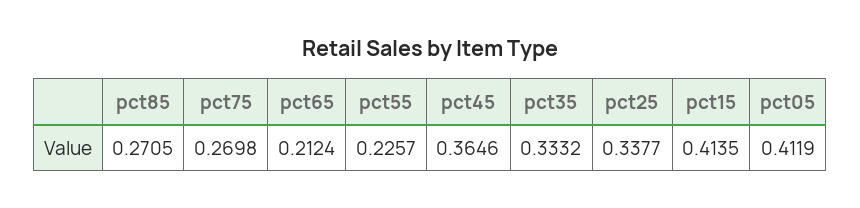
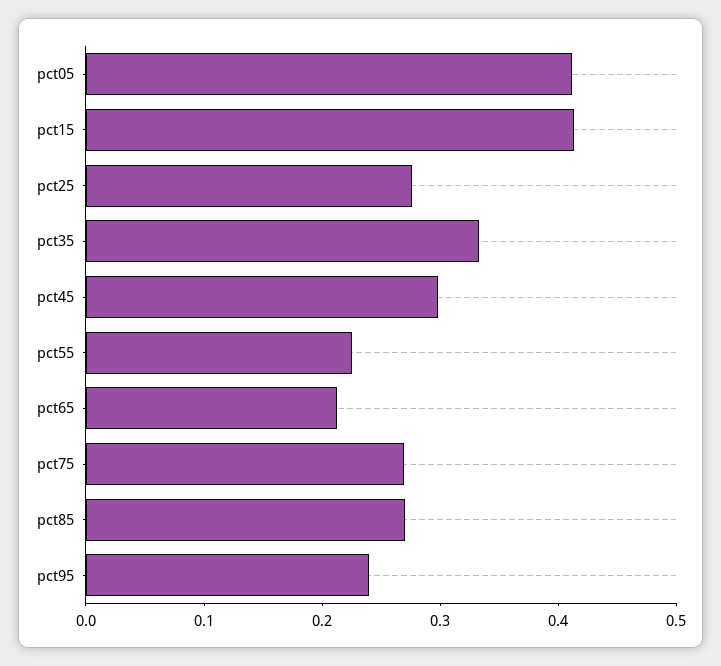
pct45: 0.3646 -> 0.3
pct25: 0.3377 -> 0.28
pct95: none -> 0.24

